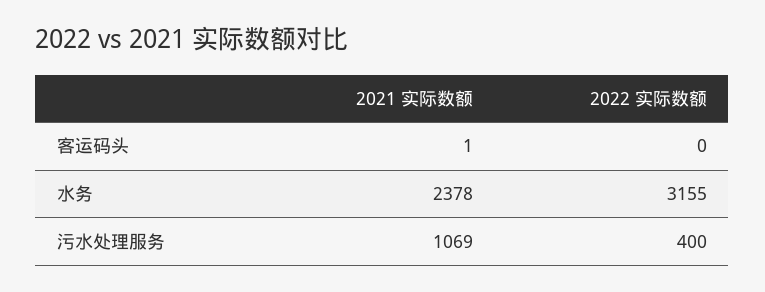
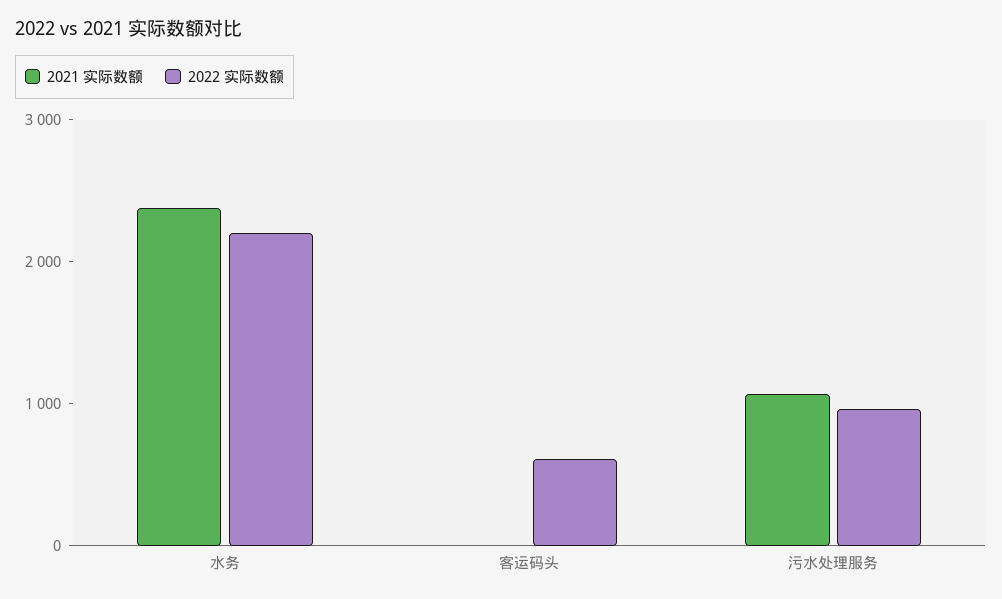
2022 实际数额, 客运码头: 0 -> 600
2022 实际数额, 水务: 3155 -> 2200
2022 实际数额, 污水处理服务: 400 -> 1000

